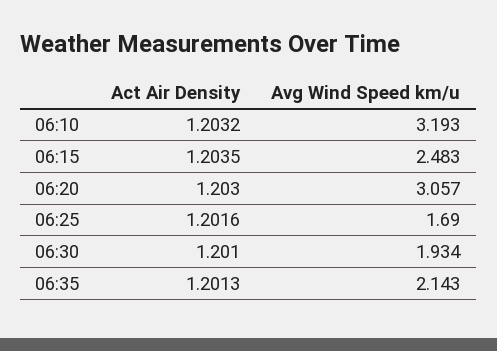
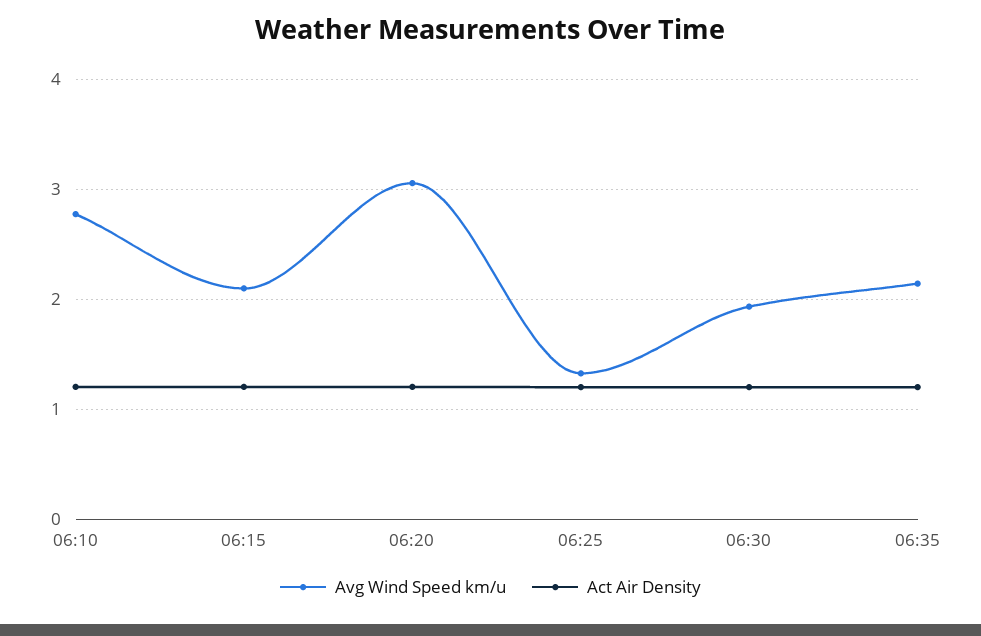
Avg Wind Speed km/u, 06:10: 3.193 -> 2.8
Avg Wind Speed km/u, 06:15: 2.483 -> 2.1
Avg Wind Speed km/u, 06:25: 1.69 -> 1.3

